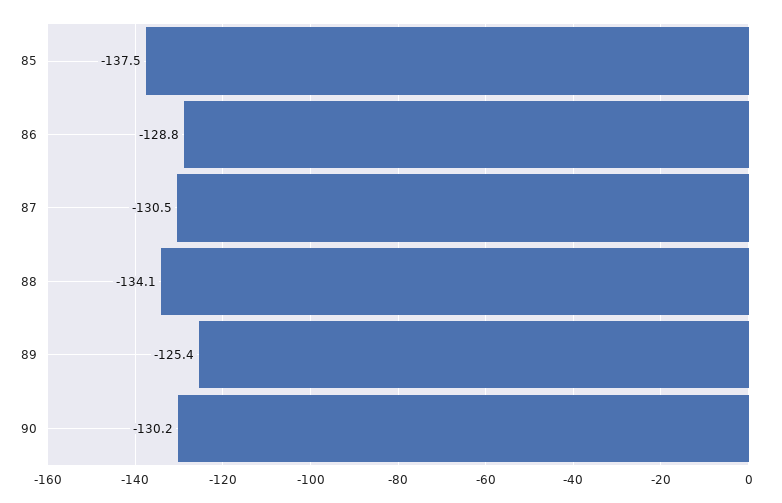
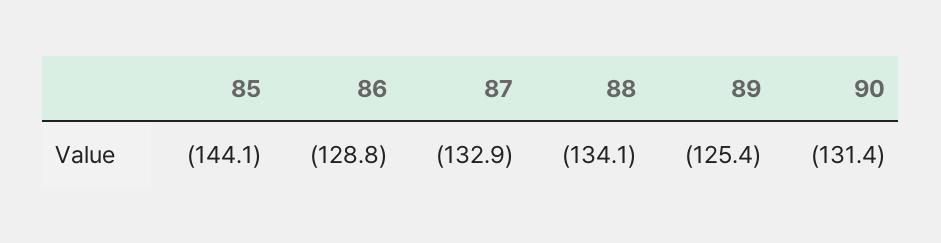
85: -137.5 -> -144.1
87: -130.5 -> -132.9
90: -130.2 -> -131.4

